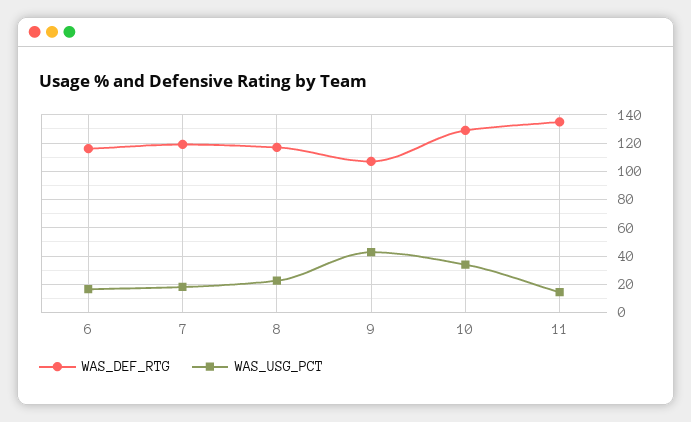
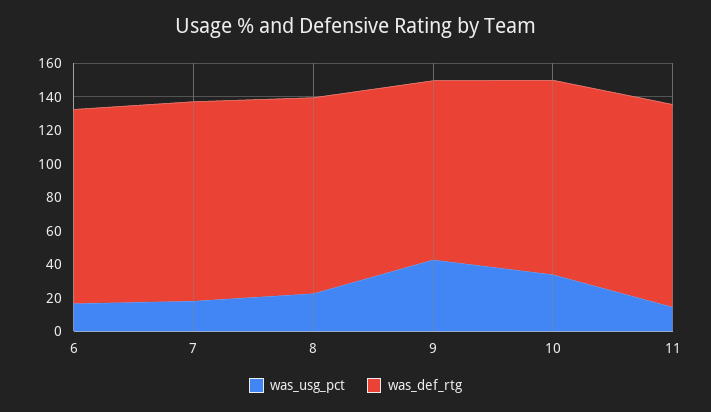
WAS_DEF_RTG, 10: 130 -> 115
WAS_DEF_RTG, 11: 135 -> 120

